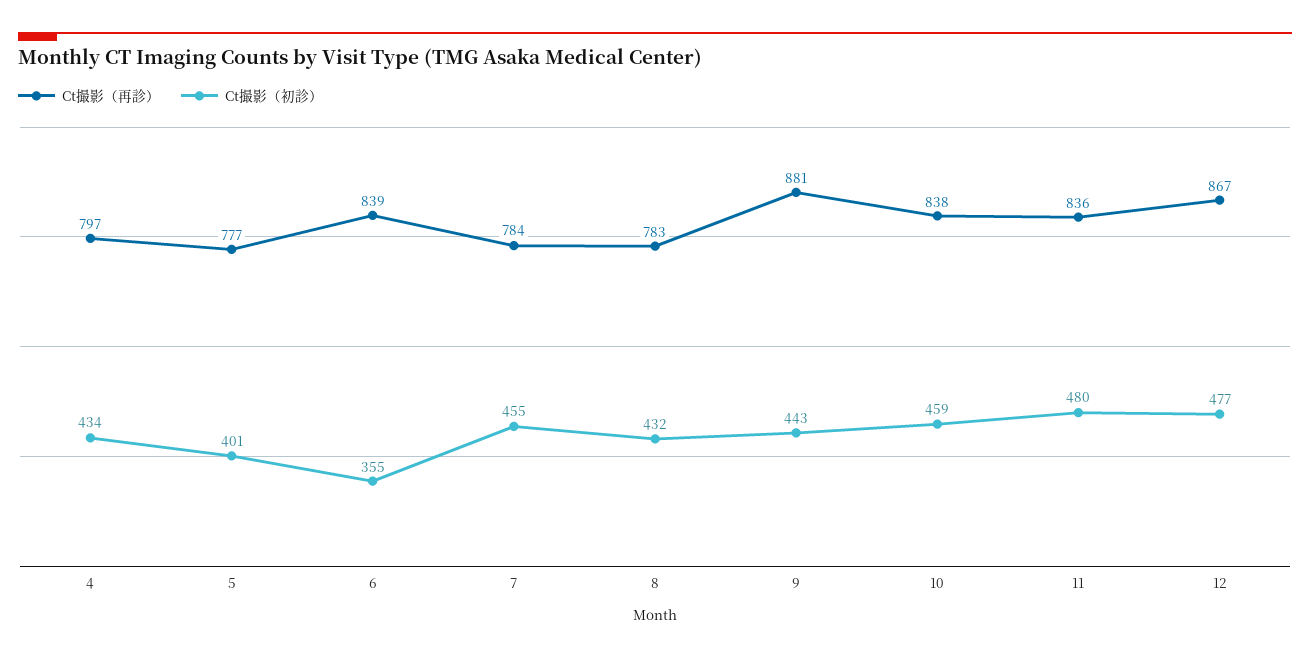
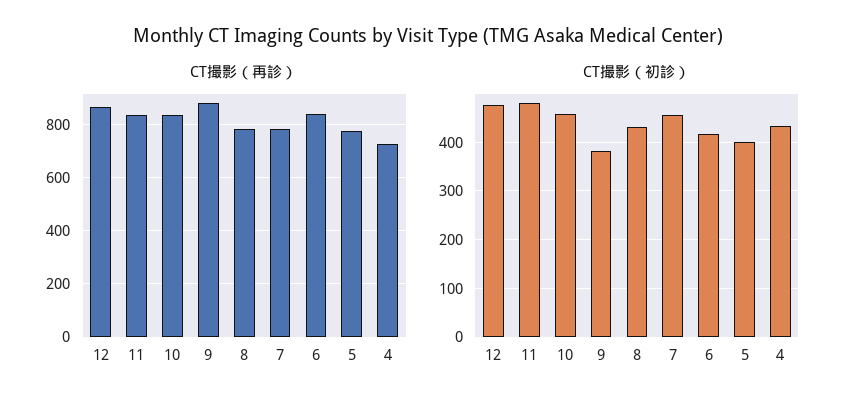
Ct撮影（再診）, 4: 797 -> 725
Ct撮影（初診）, 6: 355 -> 420
Ct撮影（初診）, 9: 443 -> 380

